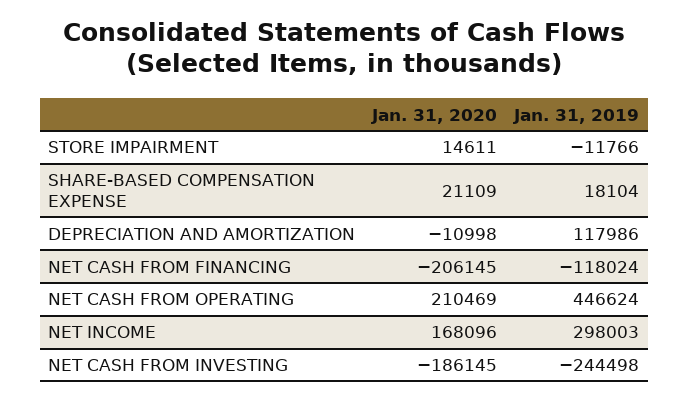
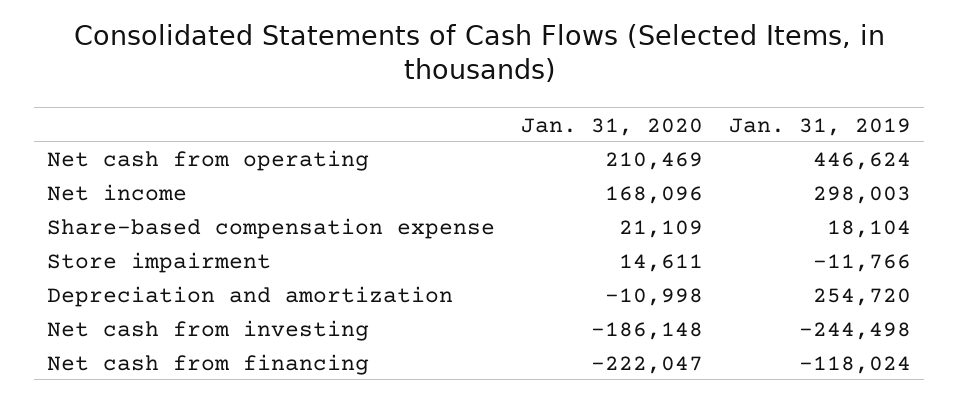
Jan. 31, 2019, DEPRECIATION AND AMORTIZATION: 117986 -> 254720
Jan. 31, 2020, NET CASH FROM FINANCING: -206145 -> -222047
Jan. 31, 2020, NET CASH FROM INVESTING: -186145 -> -186148

